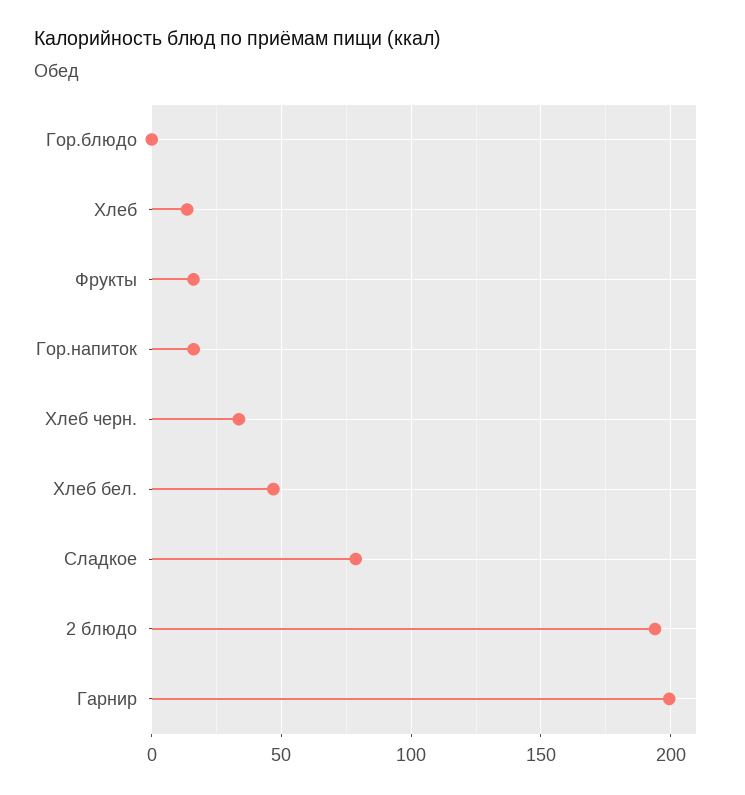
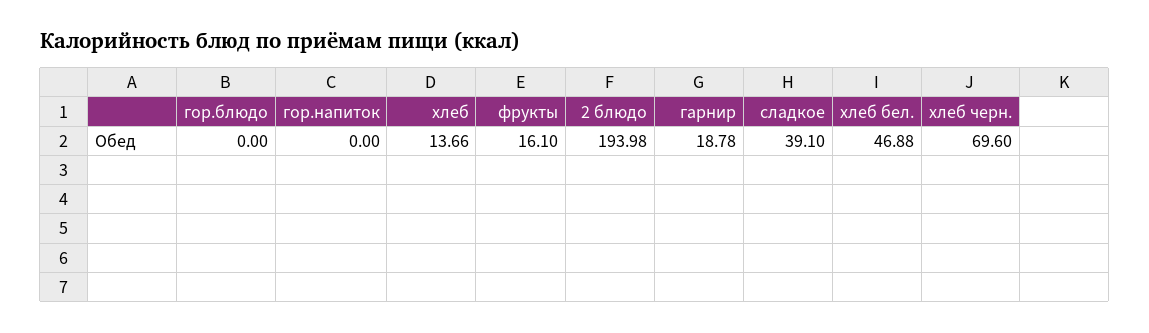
Гор.напиток: 15 -> 0
Хлеб черн.: 35 -> 69.6
Сладкое: 80 -> 39.1
Гарнир: 200 -> 18.78

